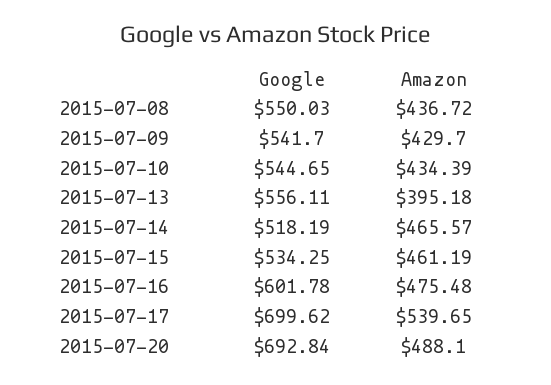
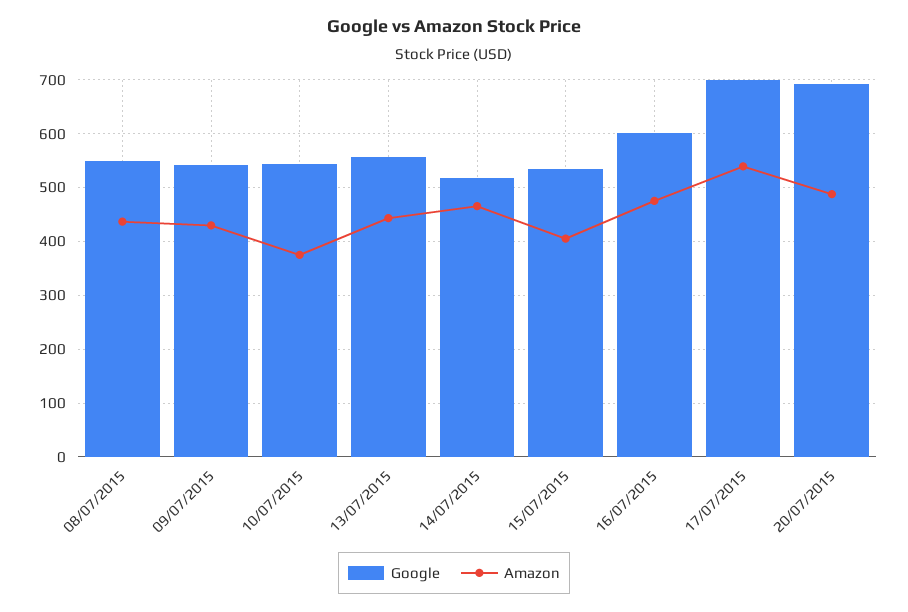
Amazon, 2015-07-10: 434.39 -> 380
Amazon, 2015-07-13: 395.18 -> 440
Amazon, 2015-07-15: 461.19 -> 400

